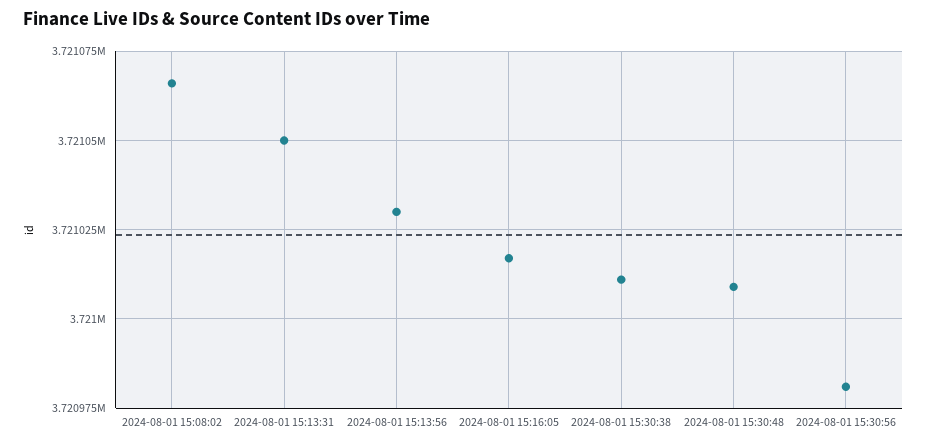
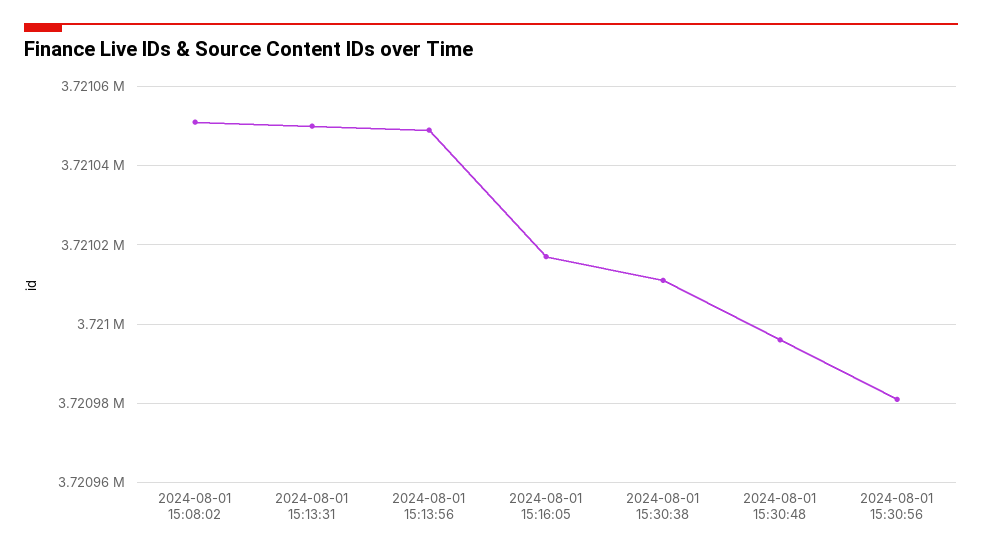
2024-08-01 15:08:02: 3721065 -> 3721050
2024-08-01 15:13:56: 3721030 -> 3721050
2024-08-01 15:30:48: 3721010 -> 3720995

